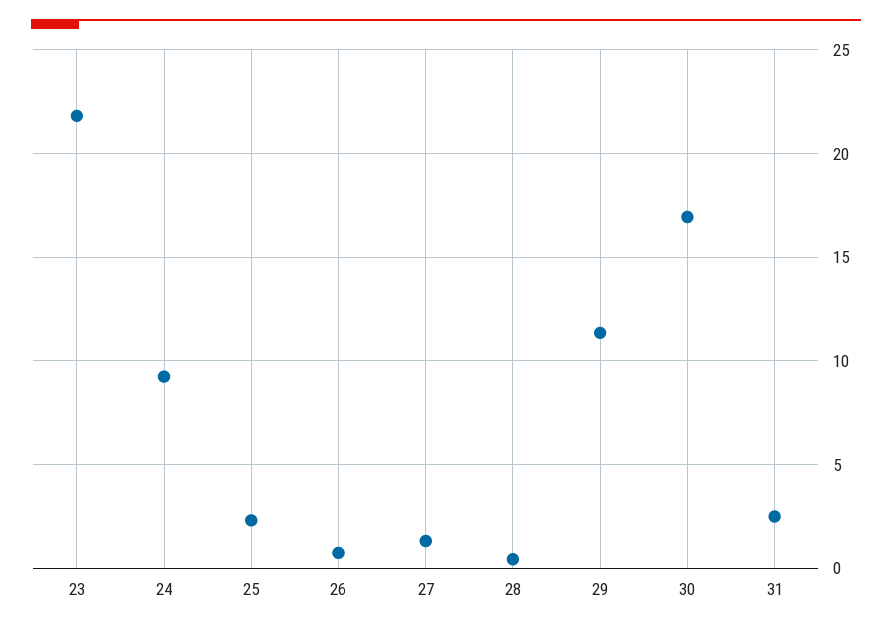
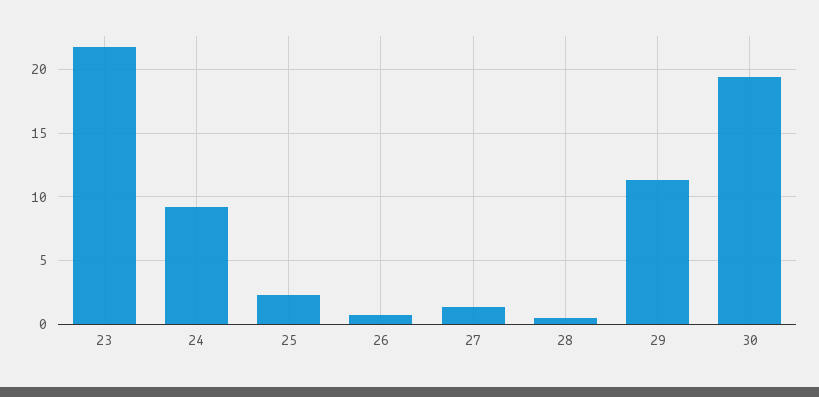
30: 17 -> 19.5
31: 2.5 -> none

